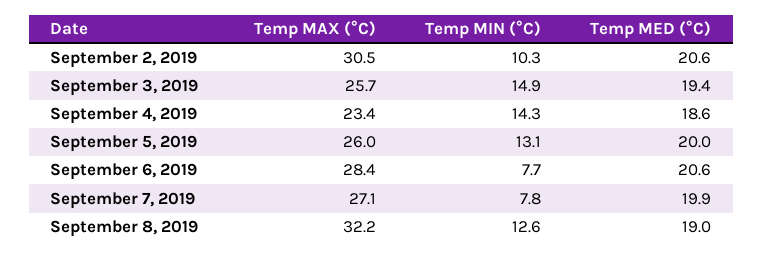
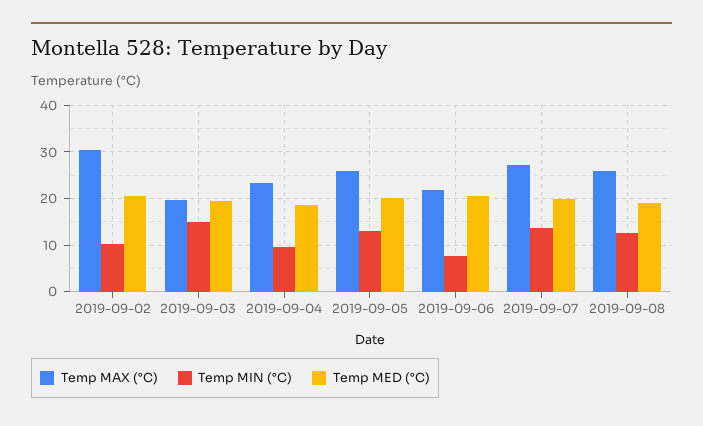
Temp MAX (°C), September 3, 2019: 25.7 -> 20
Temp MIN (°C), September 4, 2019: 14.3 -> 10
Temp MAX (°C), September 6, 2019: 28.4 -> 22
Temp MIN (°C), September 7, 2019: 7.8 -> 14
Temp MAX (°C), September 8, 2019: 32.2 -> 26

